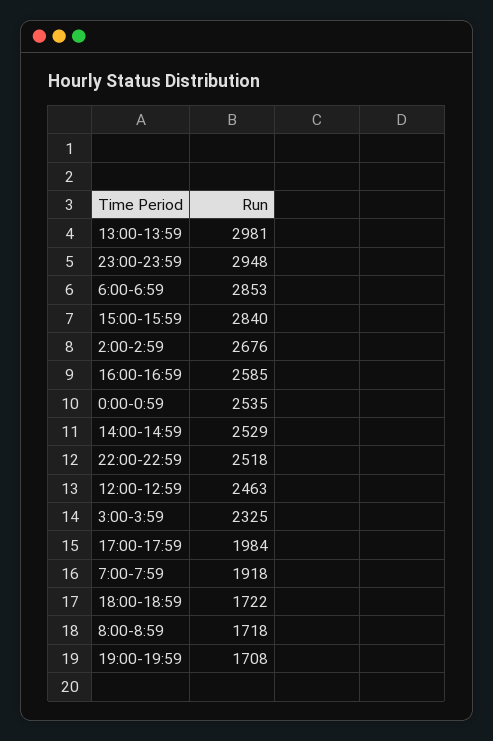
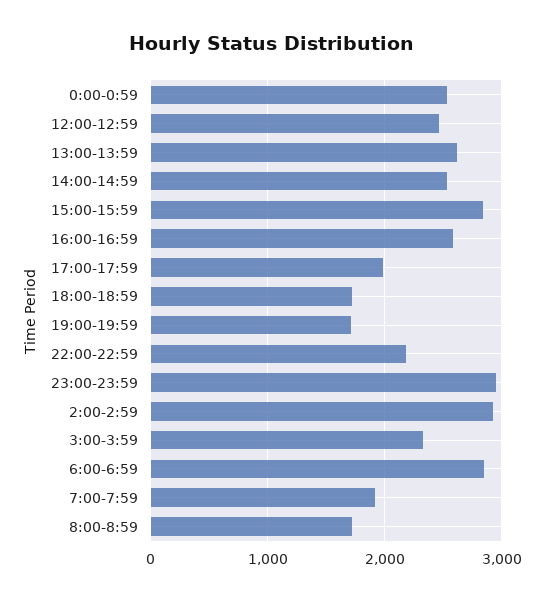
13:00-13:59: 2981 -> 2600
2:00-2:59: 2676 -> 2900
22:00-22:59: 2518 -> 2200

